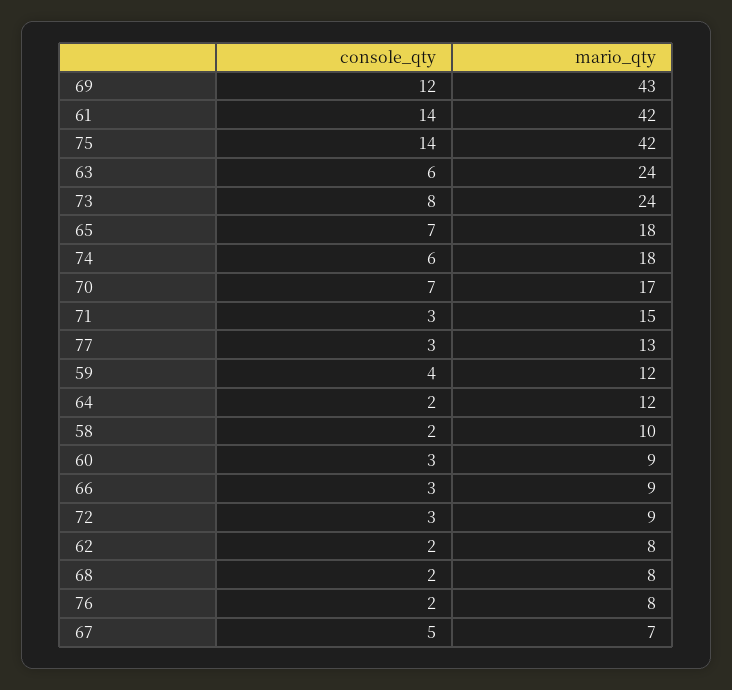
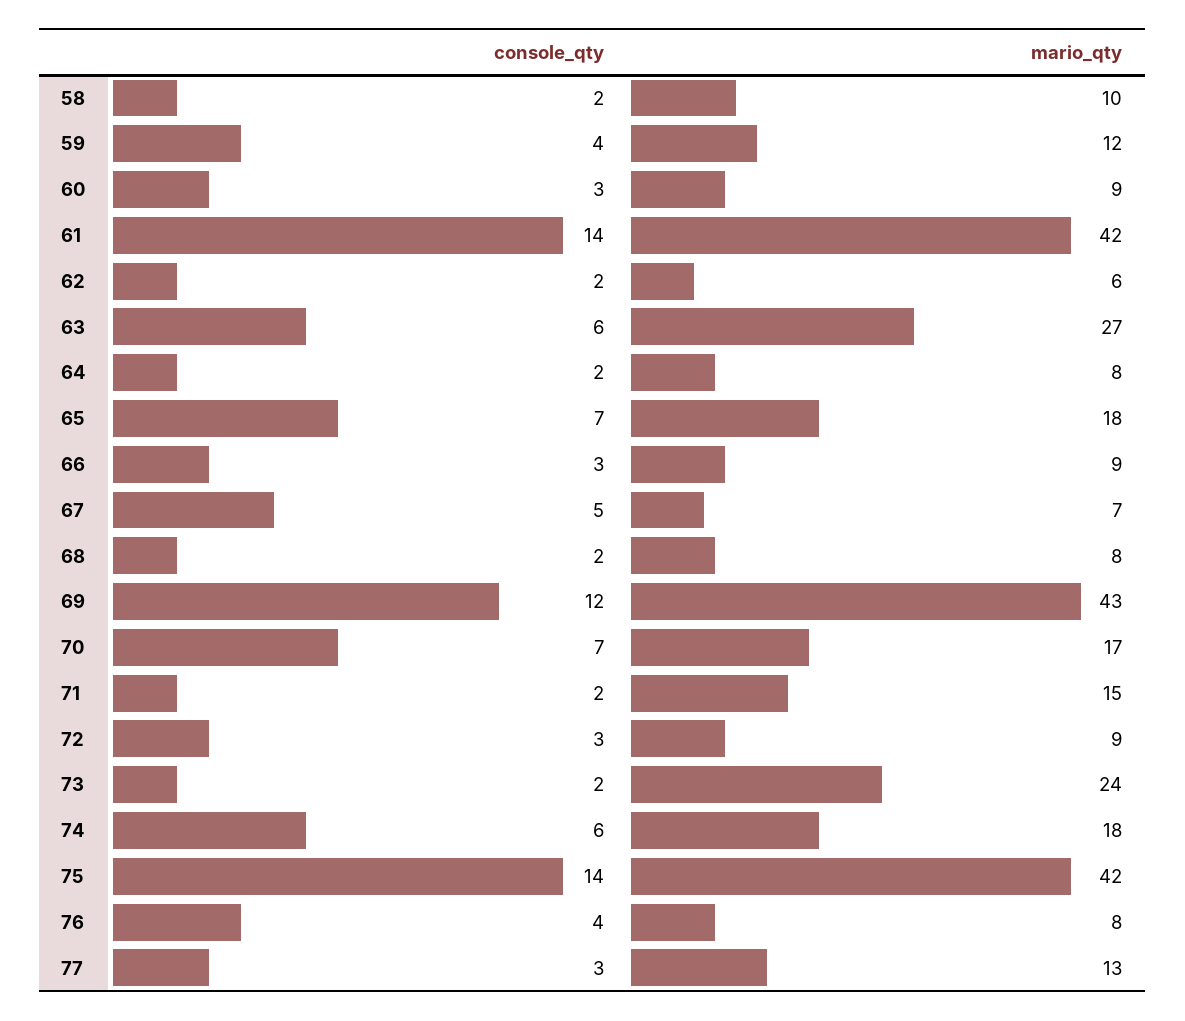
mario_qty, 63: 24 -> 27
console_qty, 73: 8 -> 2
console_qty, 71: 3 -> 2
mario_qty, 64: 12 -> 8
mario_qty, 62: 8 -> 6
console_qty, 76: 2 -> 4

